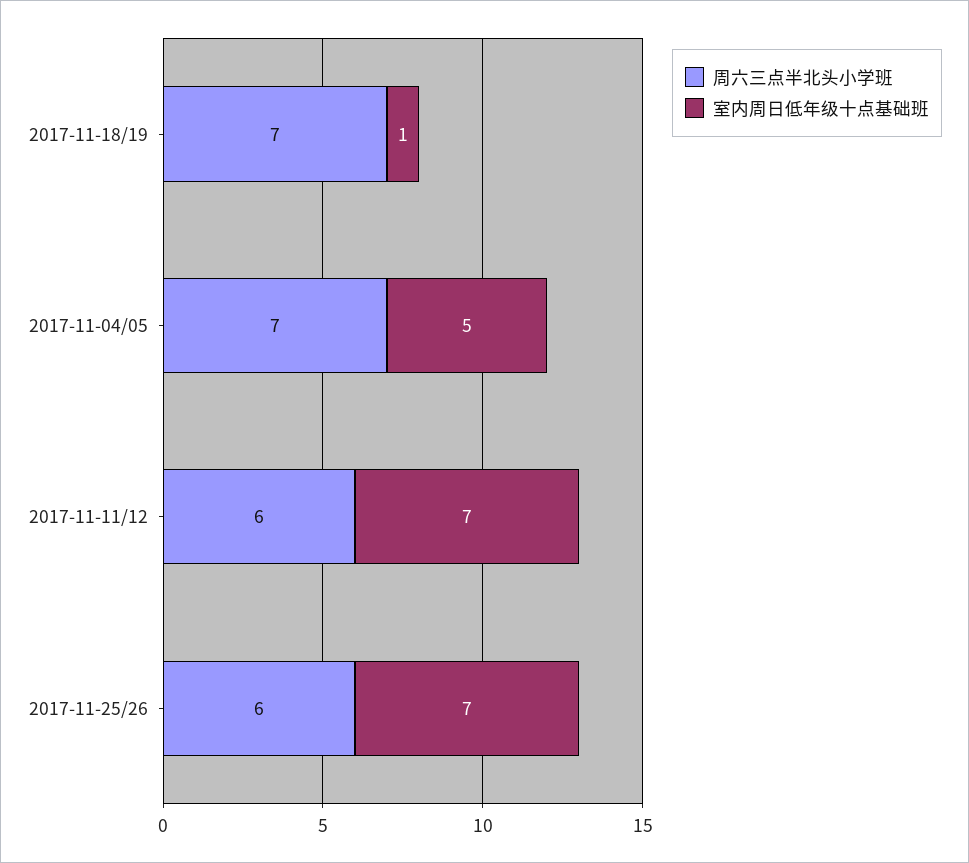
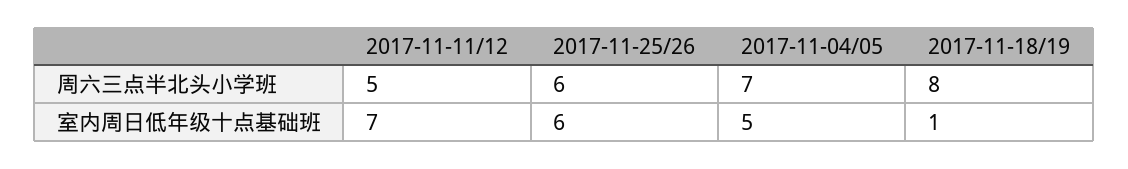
周六三点半北头小学班, 2017-11-18/19: 7 -> 8
周六三点半北头小学班, 2017-11-11/12: 6 -> 5
室内周日低年级十点基础班, 2017-11-25/26: 7 -> 6

